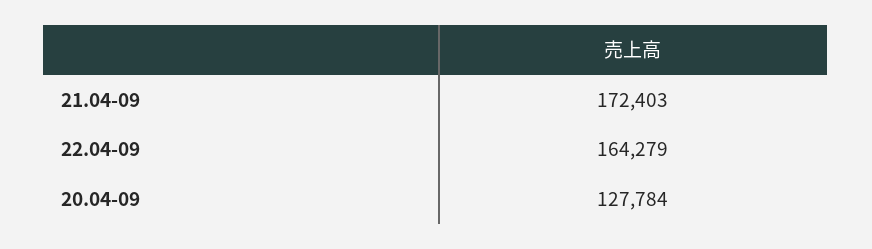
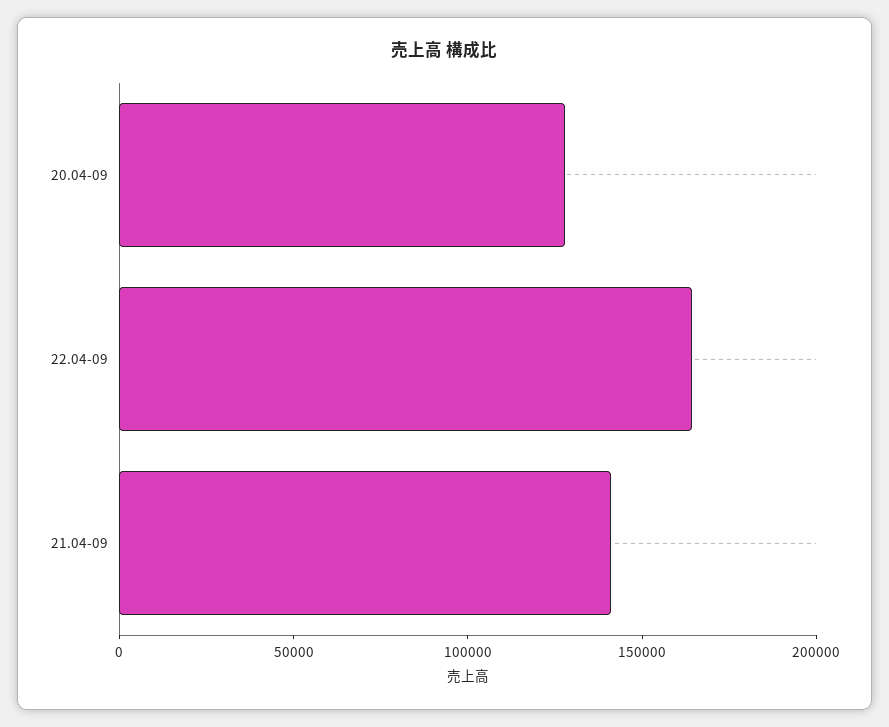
21.04-09: 172403 -> 140000

